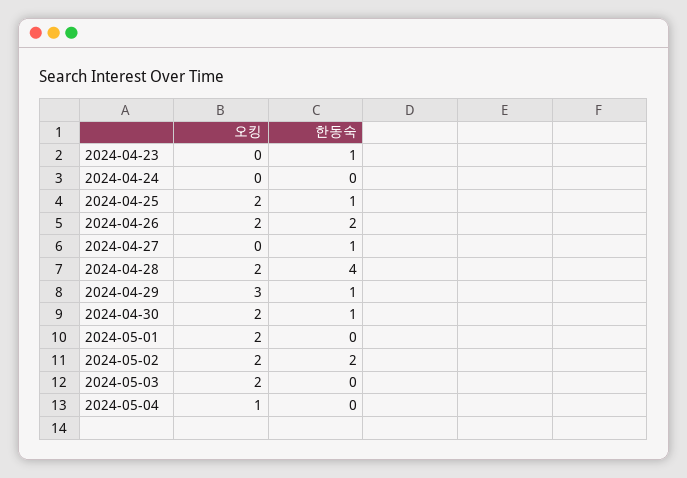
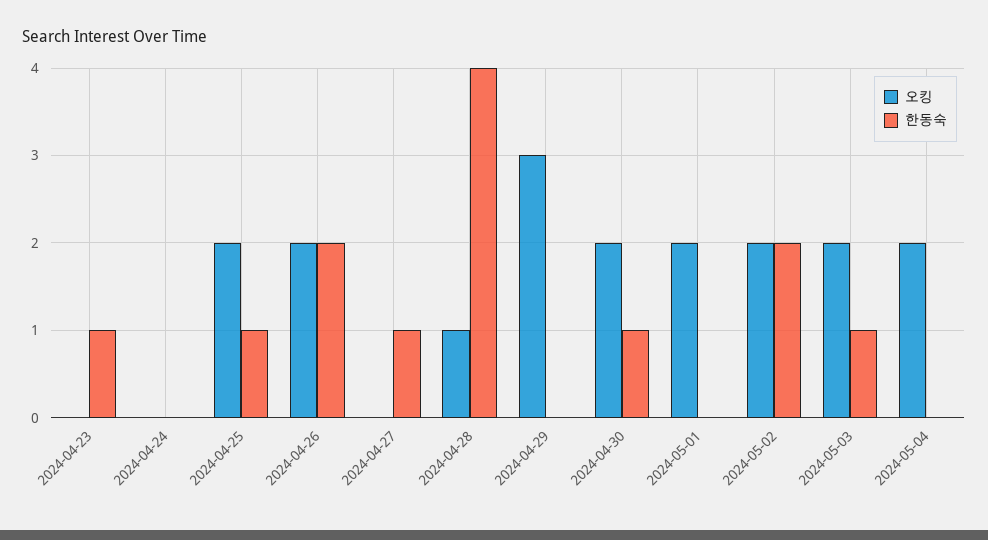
오킹, 2024-04-28: 2 -> 1
한동숙, 2024-04-29: 1 -> 0
한동숙, 2024-05-03: 0 -> 1
오킹, 2024-05-04: 1 -> 2

